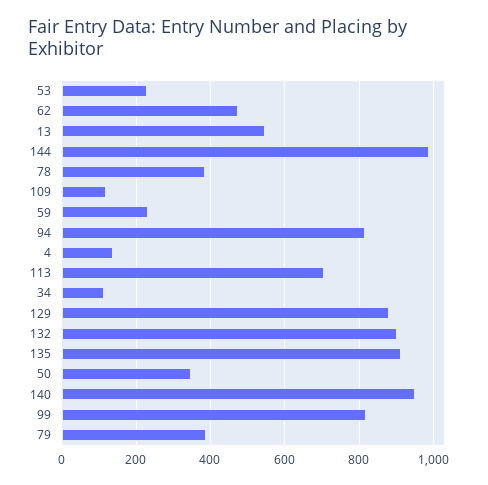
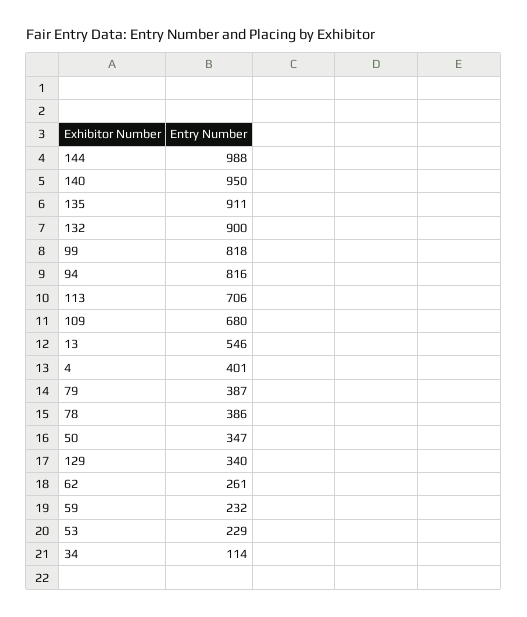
62: 480 -> 261
109: 120 -> 680
4: 140 -> 401
129: 880 -> 340

